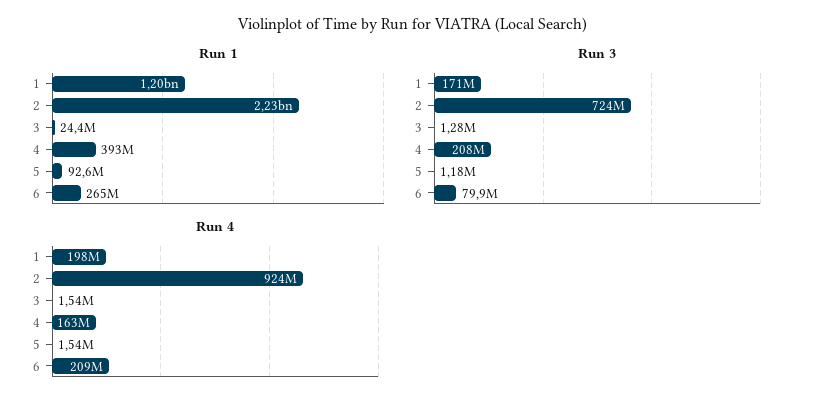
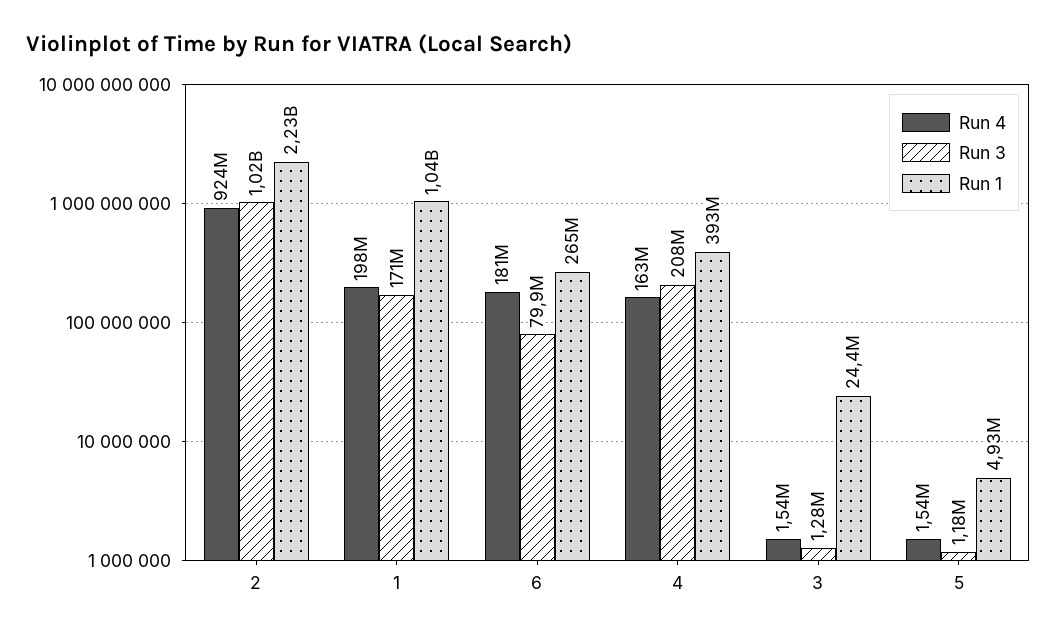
Run 1, 1: 1200000000 -> 1040000000
Run 1, 5: 92600000 -> 4930000
Run 3, 2: 724000000 -> 1020000000
Run 4, 6: 209000000 -> 181000000

